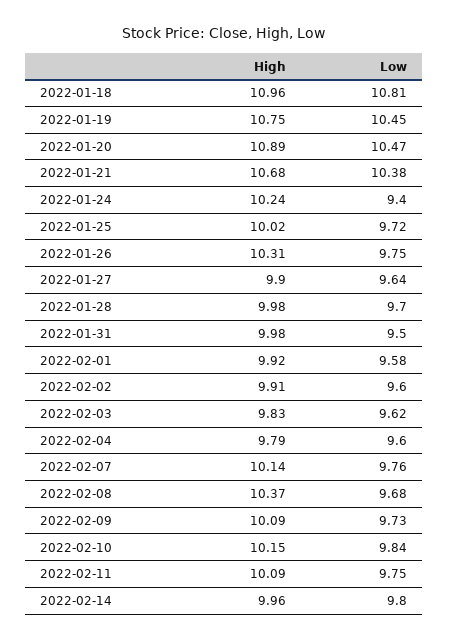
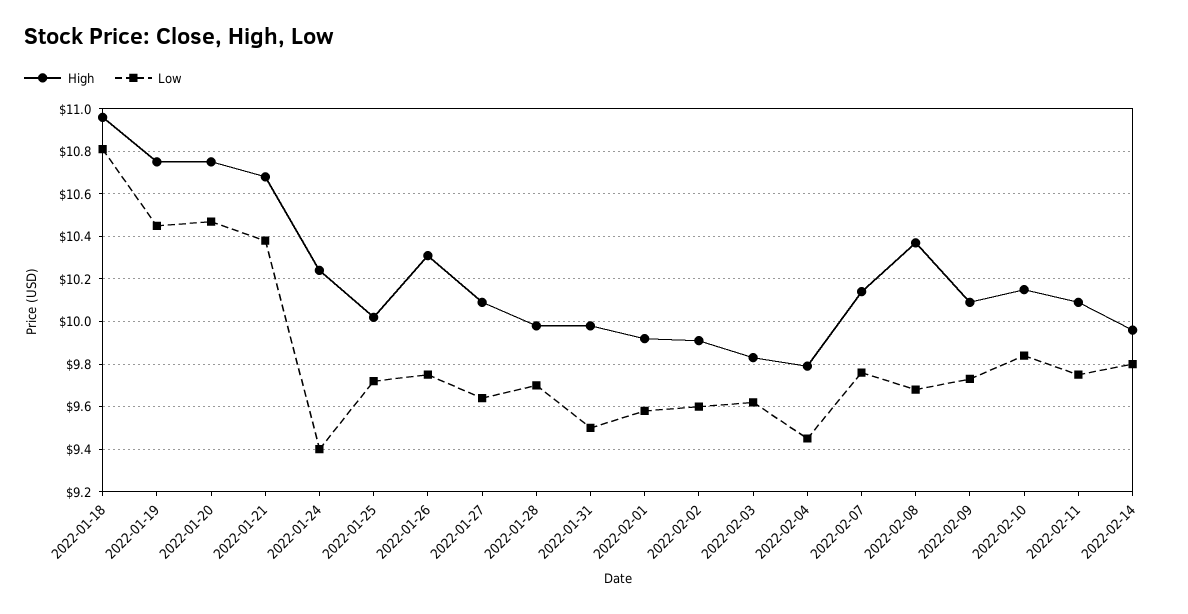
High, 2022-01-20: 10.89 -> 10.75
High, 2022-01-27: 9.9 -> 10.1
Low, 2022-02-04: 9.6 -> 9.45

